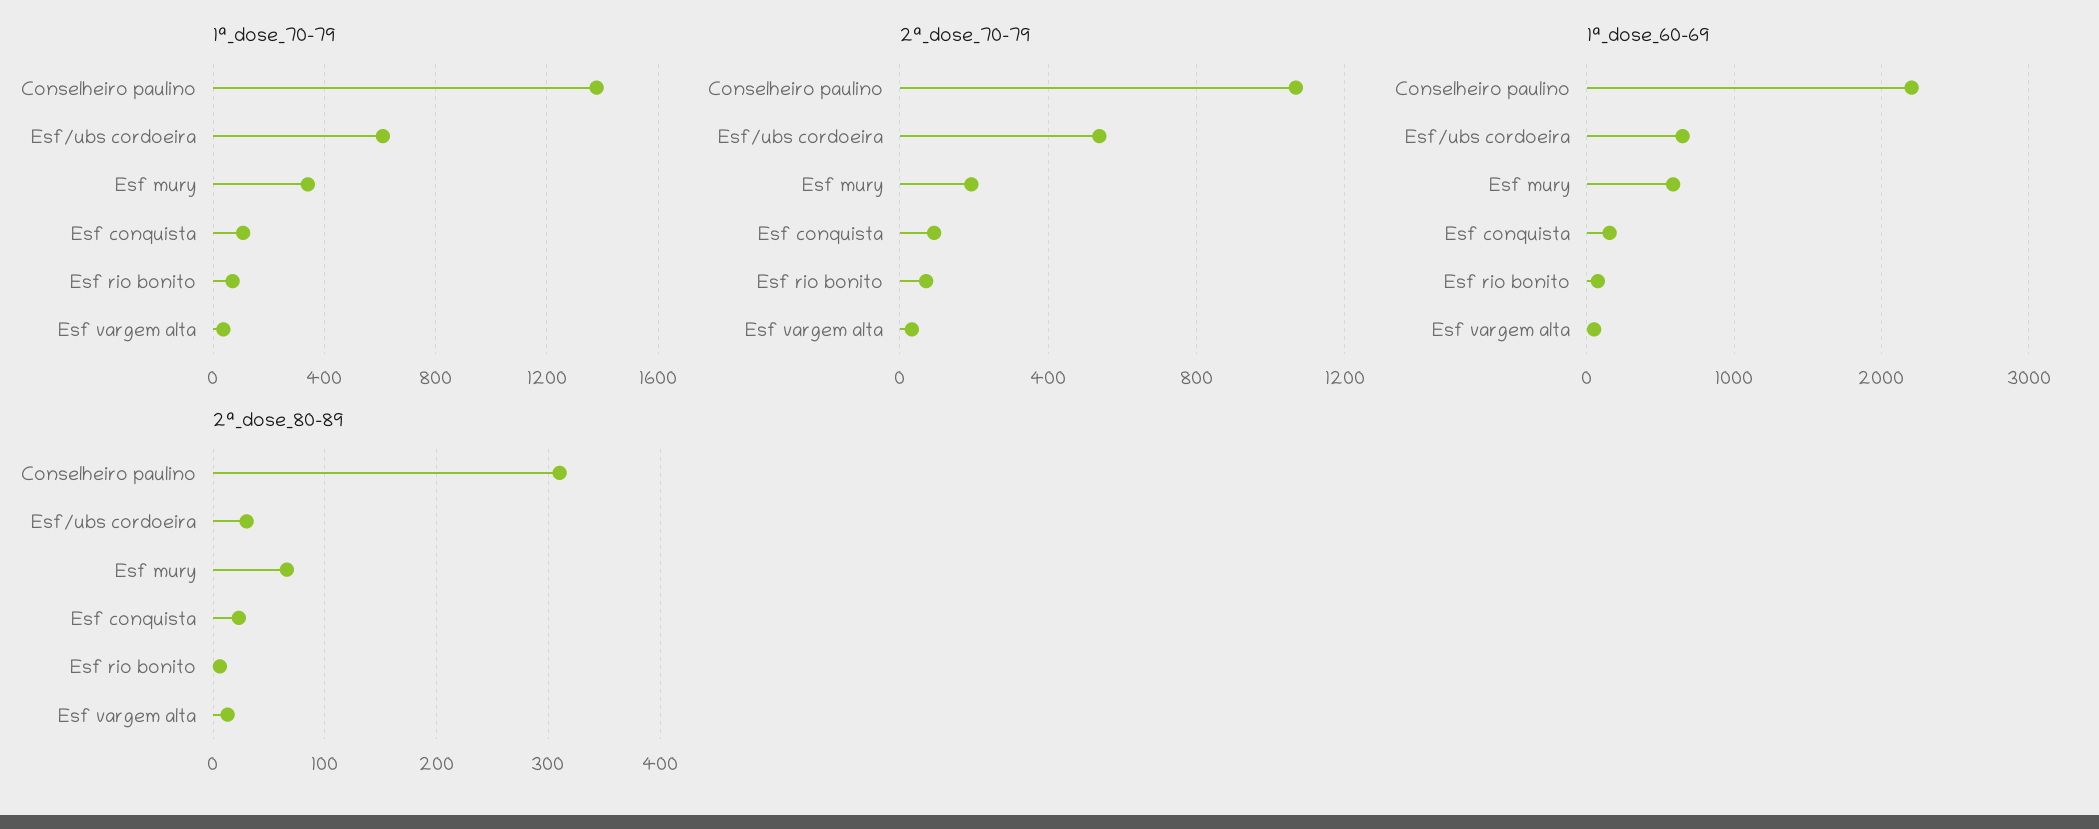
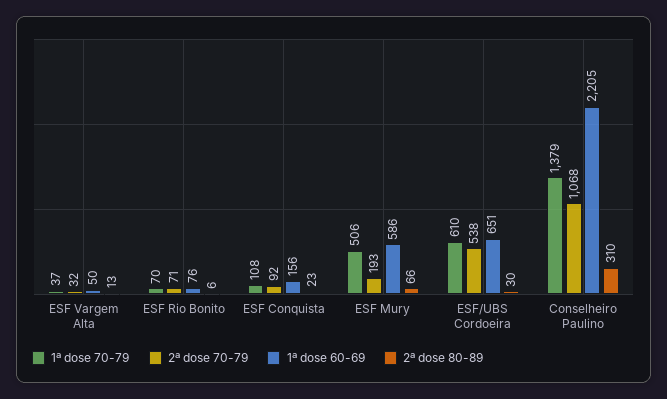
1ª_dose_70-79, Esf mury: 350 -> 506

